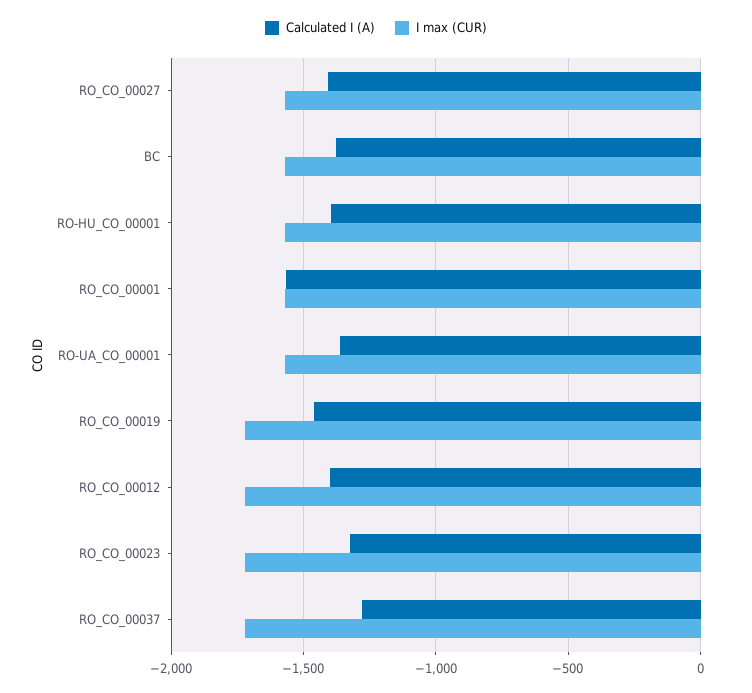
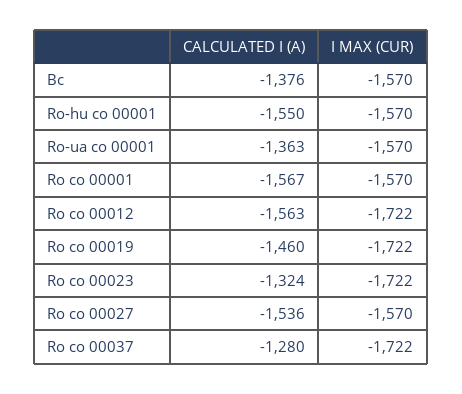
Calculated I (A), RO_CO_00027: -1400 -> -1536
Calculated I (A), RO-HU_CO_00001: -1400 -> -1550
Calculated I (A), RO_CO_00012: -1400 -> -1563

